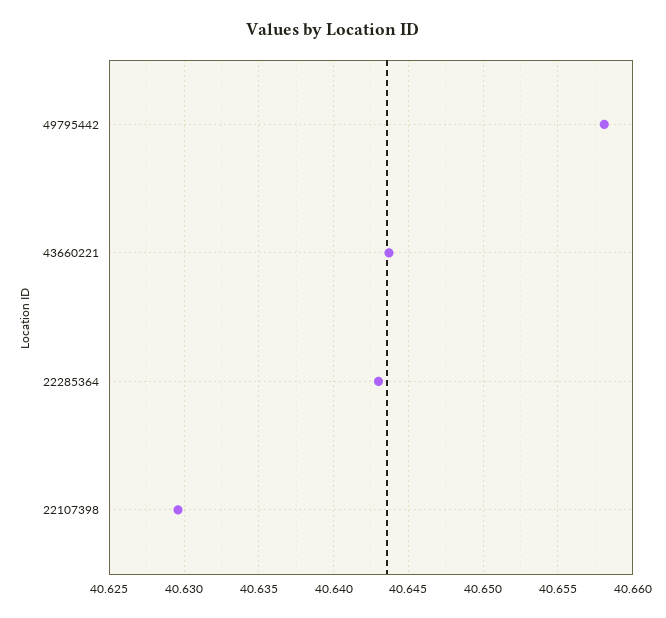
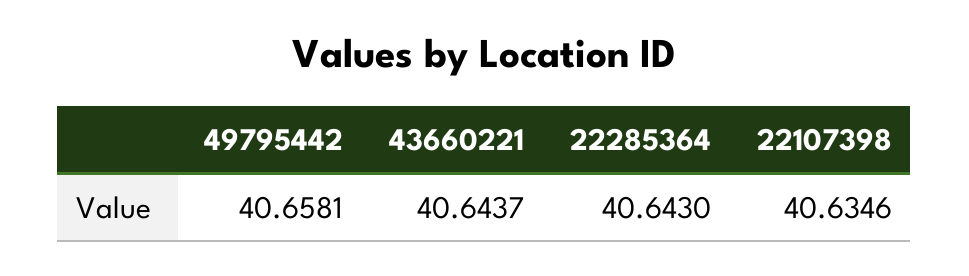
22107398: 40.6295 -> 40.6346

